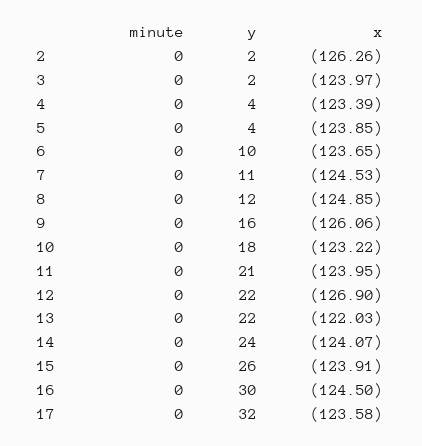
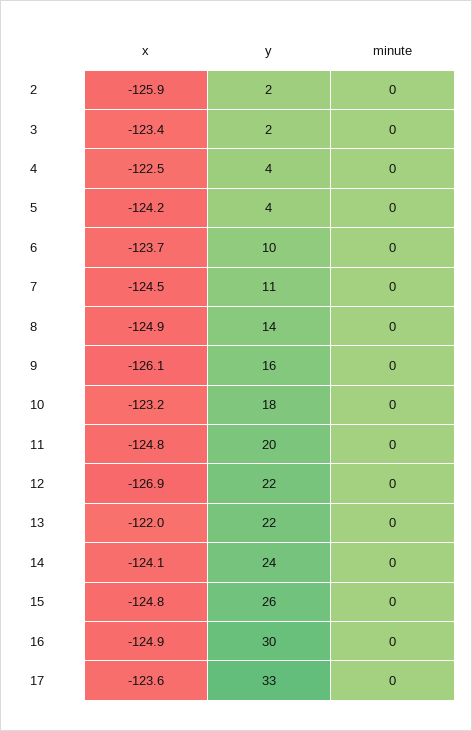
x, 2: -126.26 -> -125.9
x, 3: -123.97 -> -123.4
x, 4: -123.39 -> -122.5
x, 5: -123.85 -> -124.2
y, 8: 12 -> 14
y, 11: 21 -> 20
x, 11: -123.95 -> -124.8
x, 15: -123.91 -> -124.8
x, 16: -124.5 -> -124.9
y, 17: 32 -> 33

